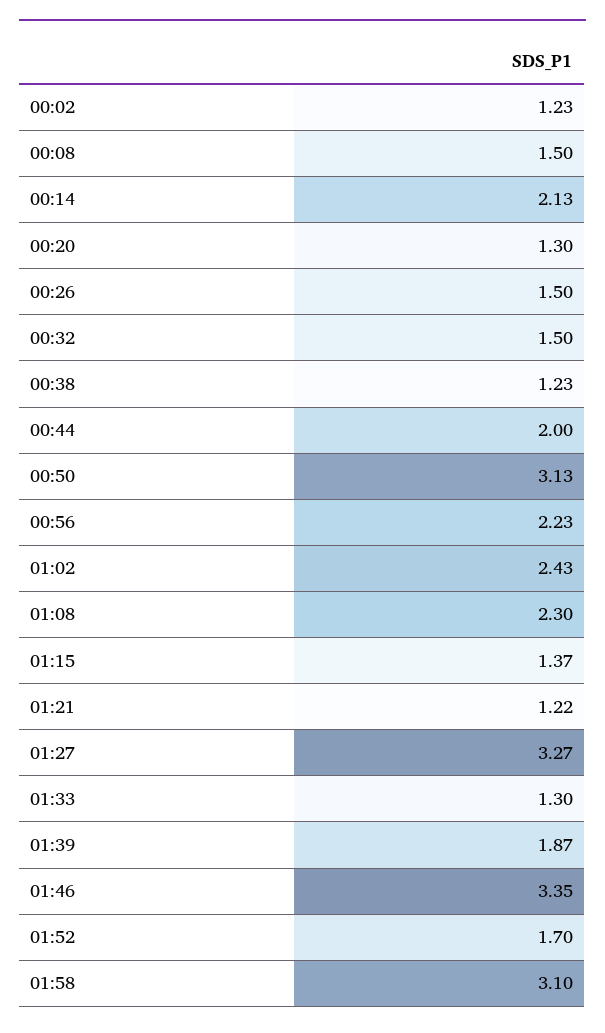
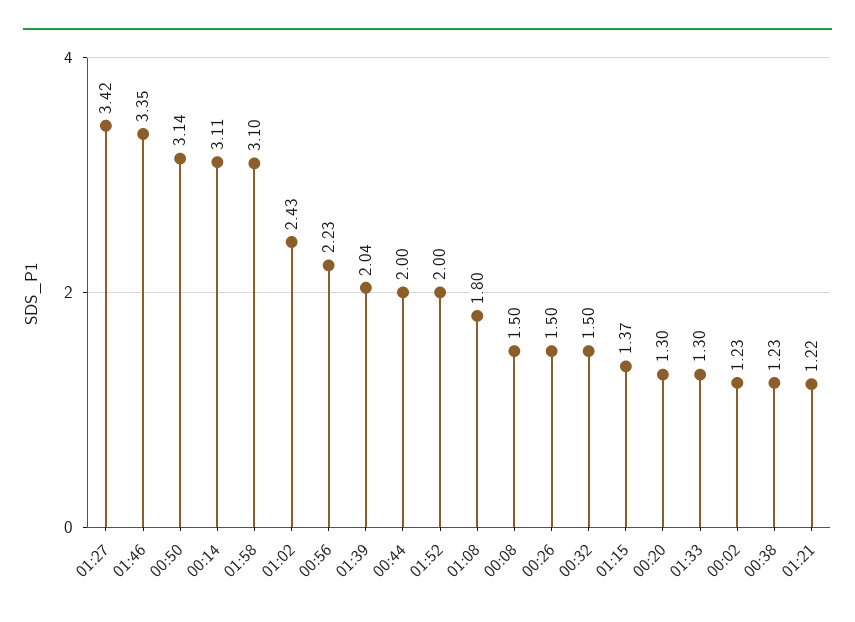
00:14: 2.13 -> 3.11
00:50: 3.13 -> 3.14
01:08: 2.3 -> 1.8
01:27: 3.27 -> 3.42
01:39: 1.87 -> 2.04
01:52: 1.7 -> 2

